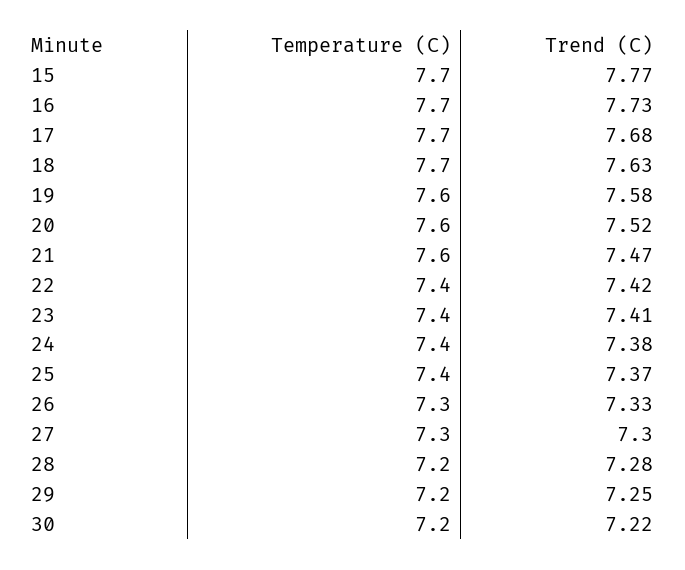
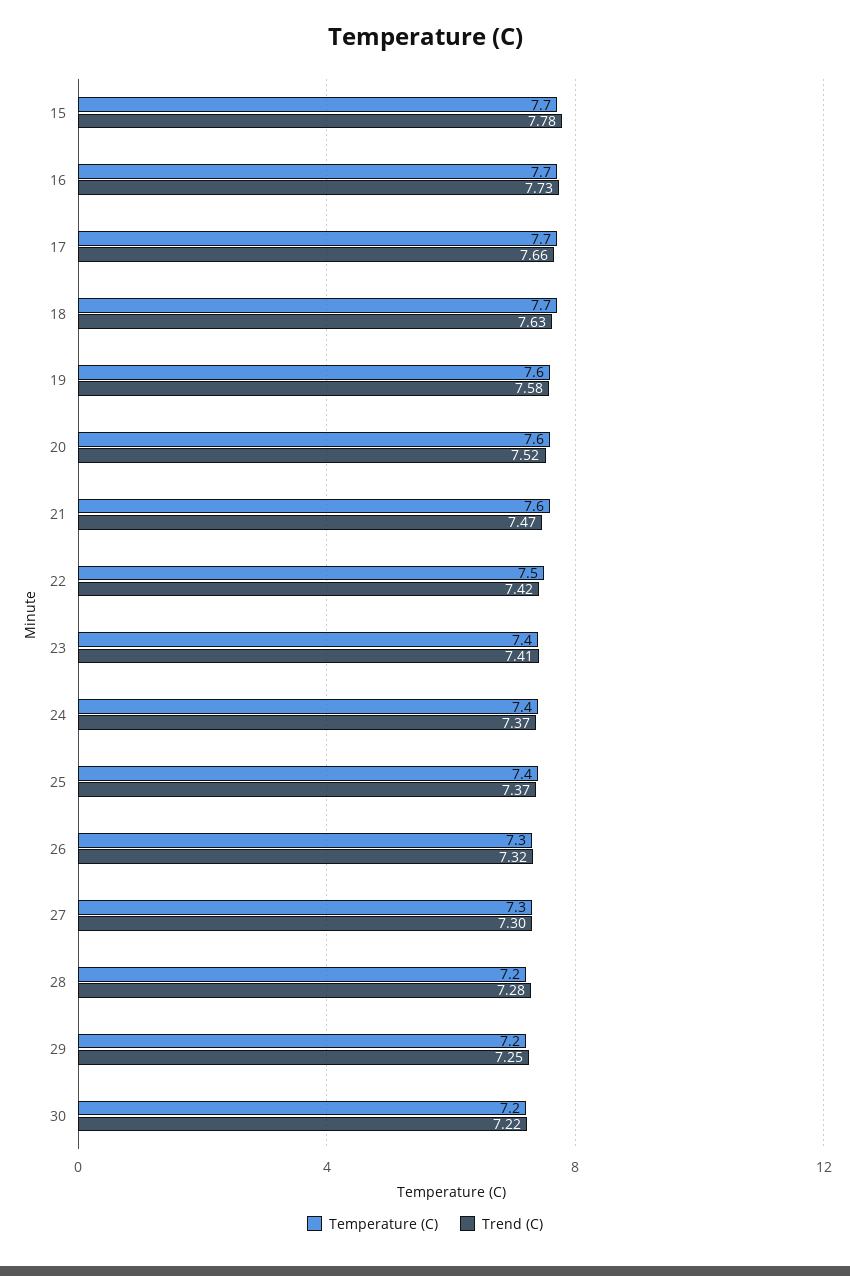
Trend (C), 15: 7.77 -> 7.78
Trend (C), 17: 7.68 -> 7.66
Temperature (C), 22: 7.4 -> 7.5
Trend (C), 24: 7.38 -> 7.37
Trend (C), 26: 7.33 -> 7.32

